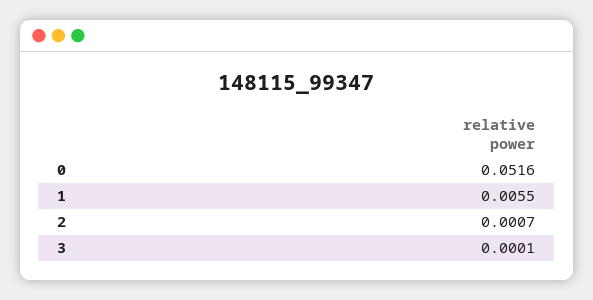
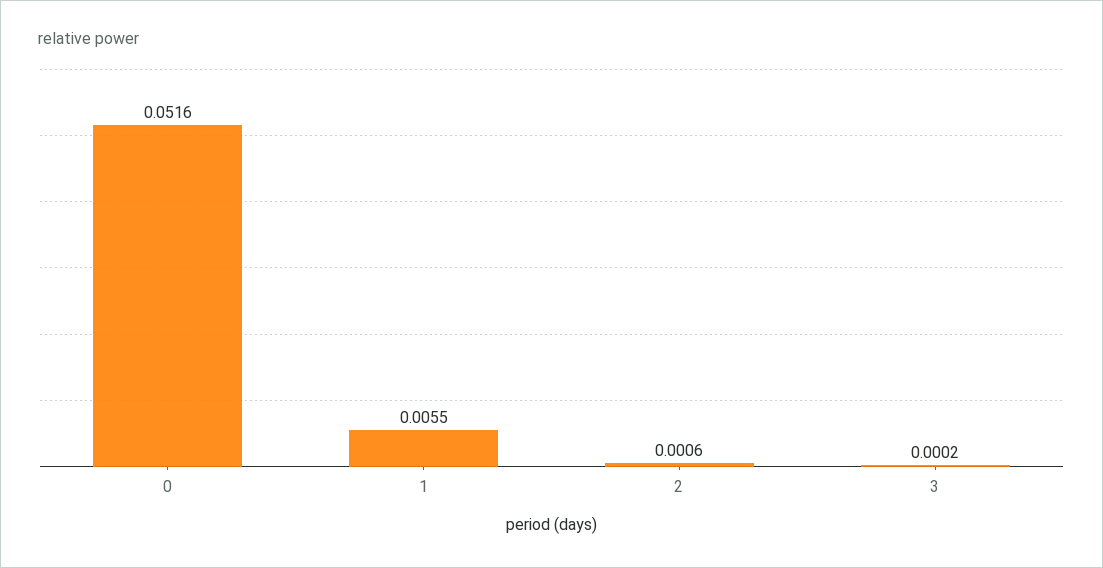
2: 0.0007 -> 0.0006
3: 0.0001 -> 0.0002

